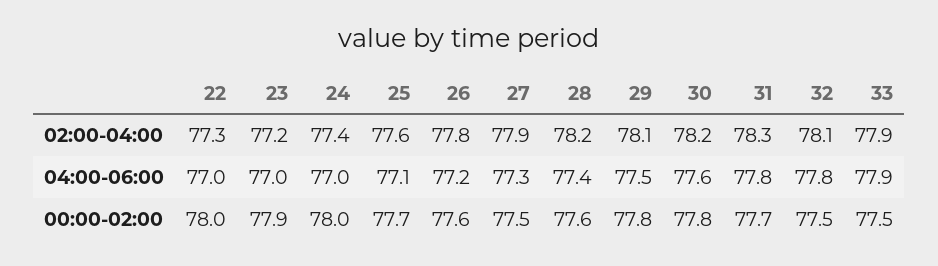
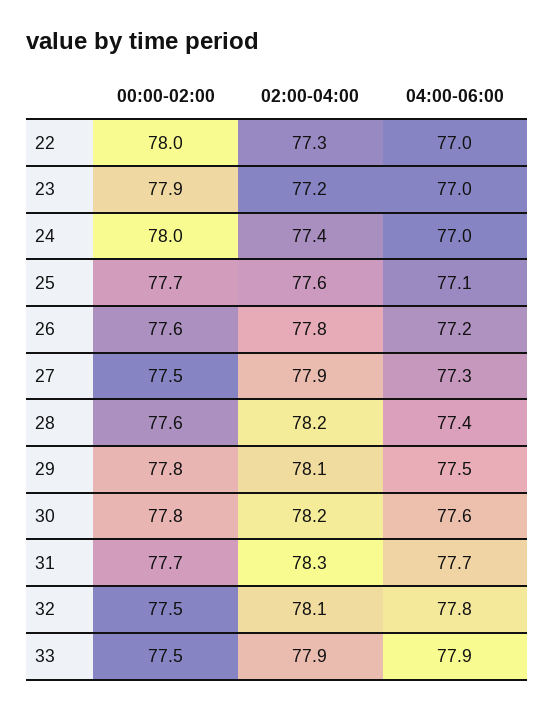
31, 04:00-06:00: 77.8 -> 77.7

